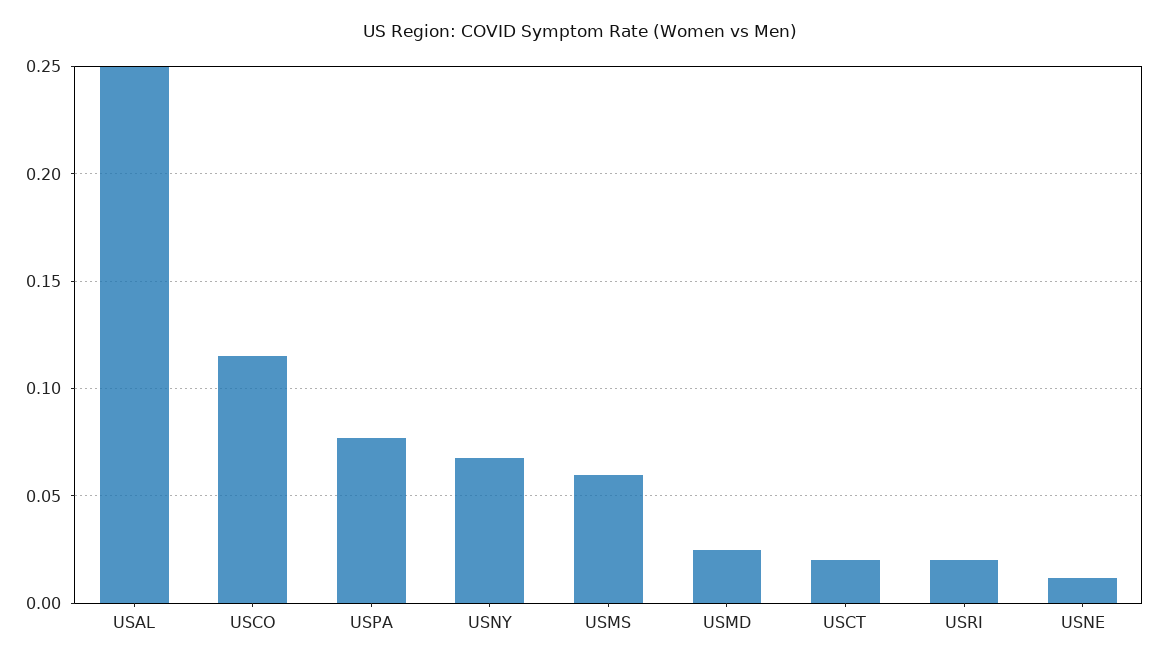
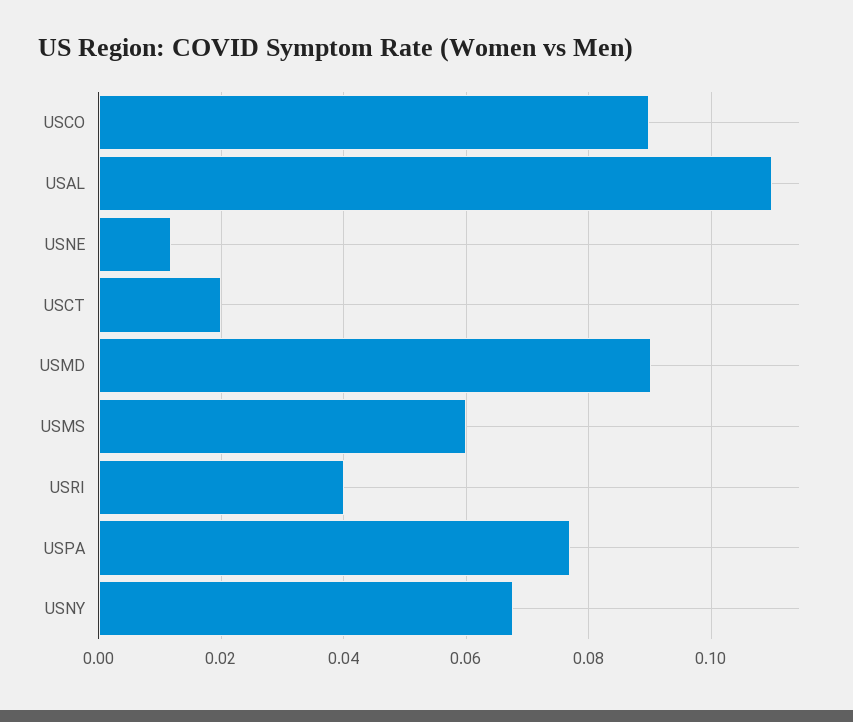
USAL: 0.25 -> 0.11
USCO: 0.115 -> 0.09
USMD: 0.025 -> 0.09
USRI: 0.02 -> 0.04

